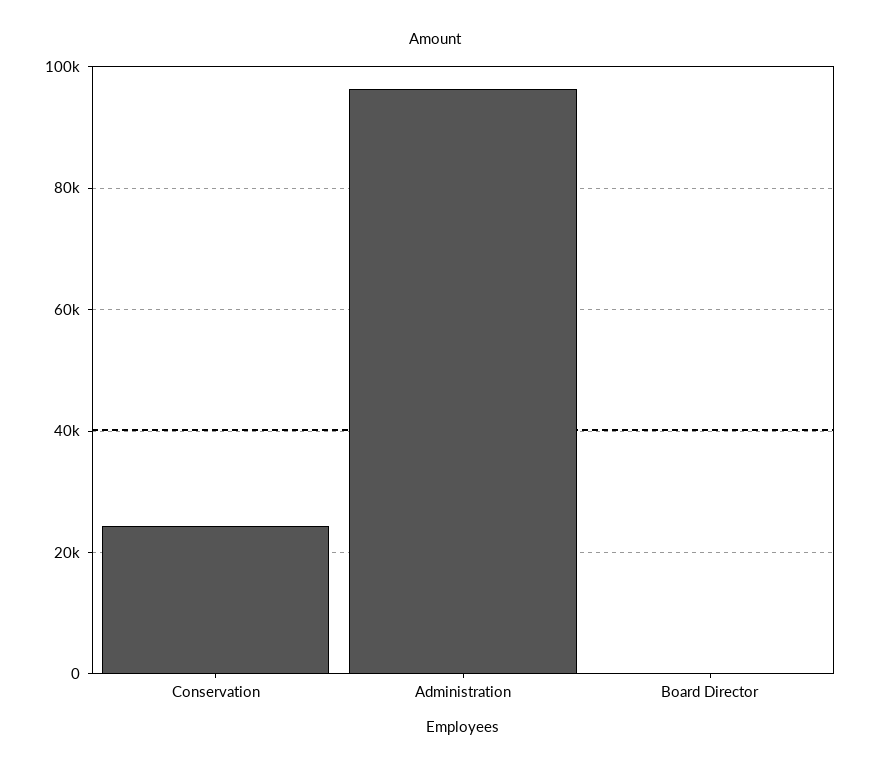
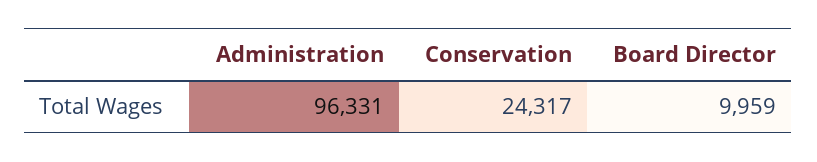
Board Director: 0 -> 9959

